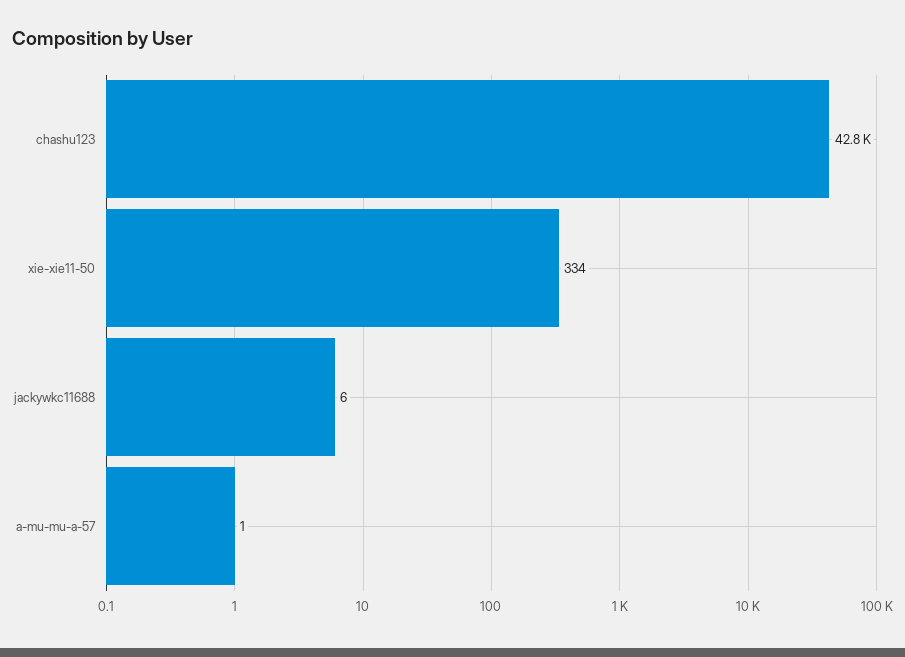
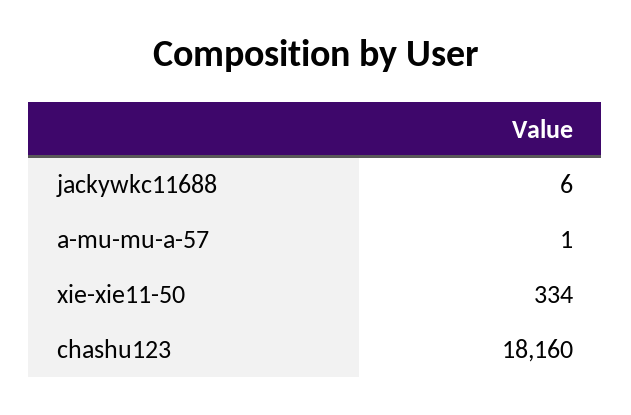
chashu123: 42800 -> 18160

